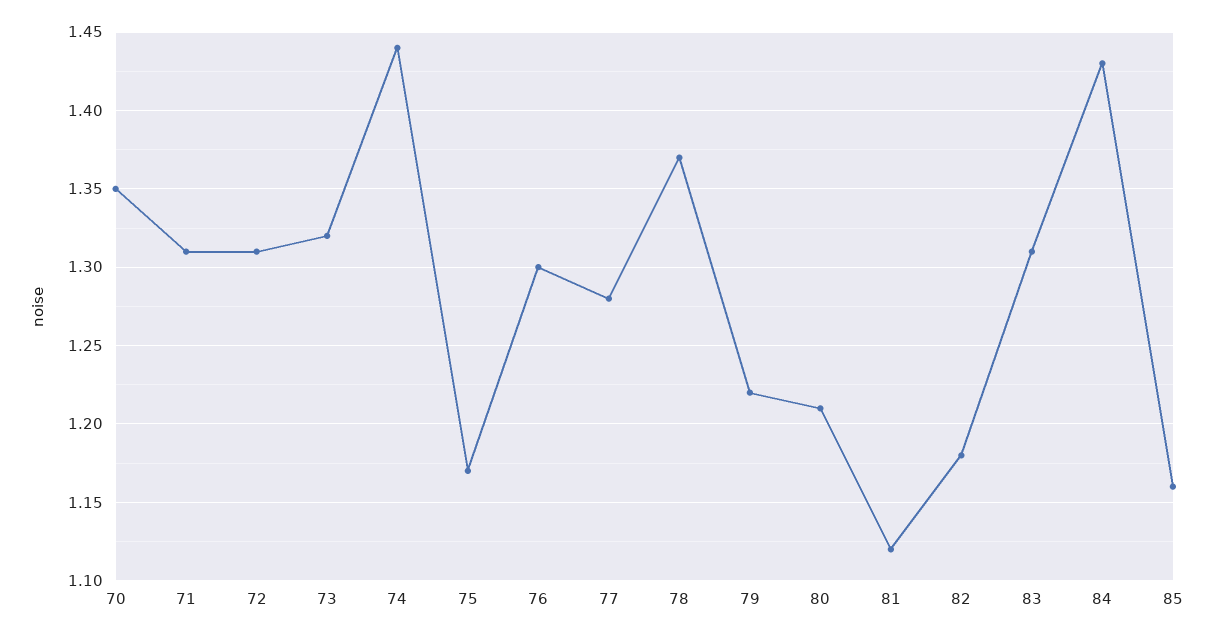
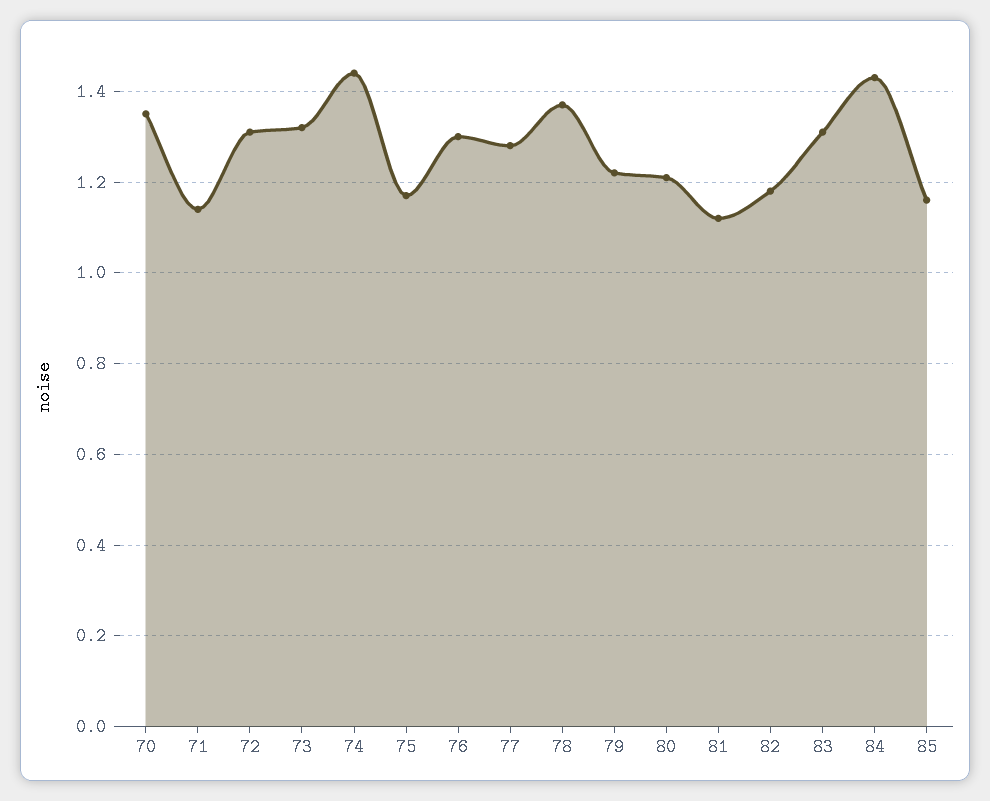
71: 1.31 -> 1.15

